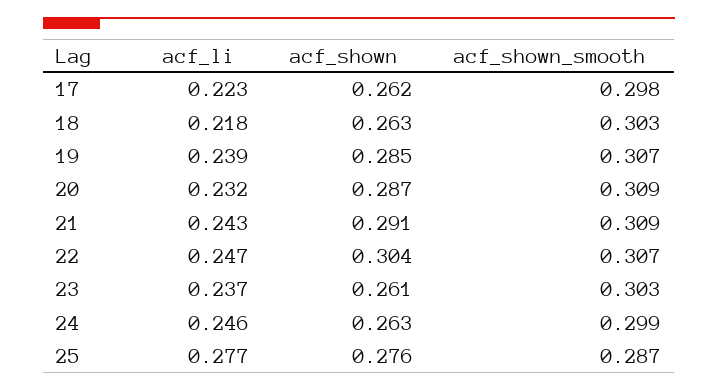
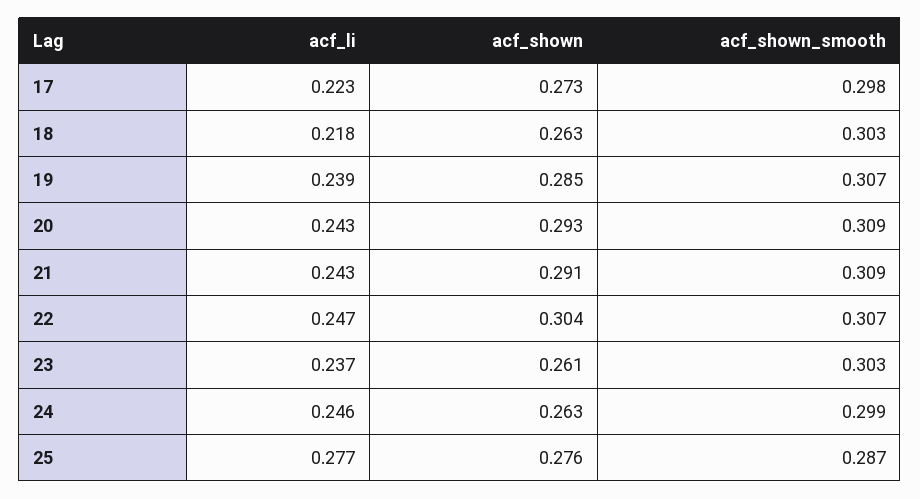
acf_shown, 17: 0.262 -> 0.273
acf_li, 20: 0.232 -> 0.243
acf_shown, 20: 0.287 -> 0.293

